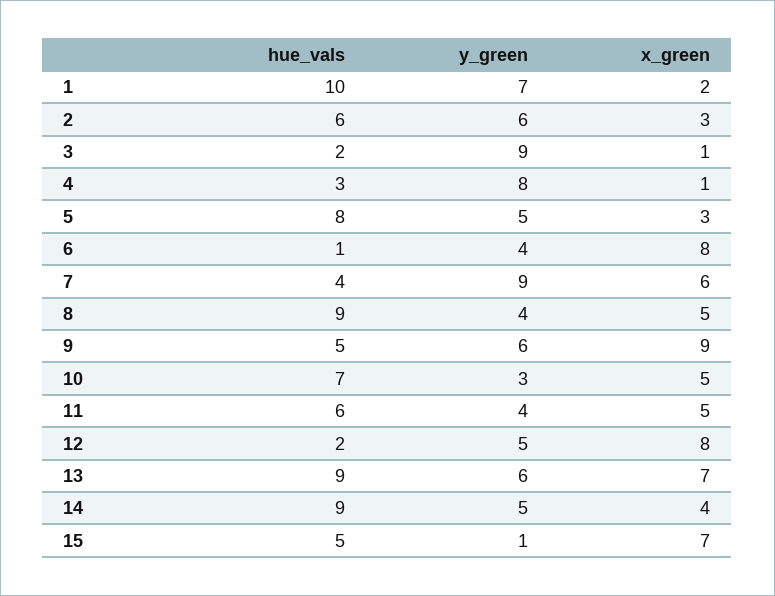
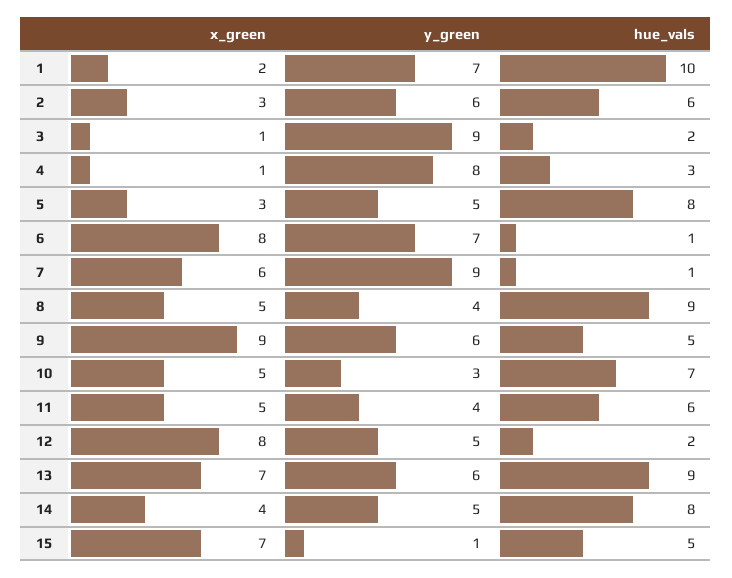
y_green, 6: 4 -> 7
hue_vals, 7: 4 -> 1
hue_vals, 14: 9 -> 8

